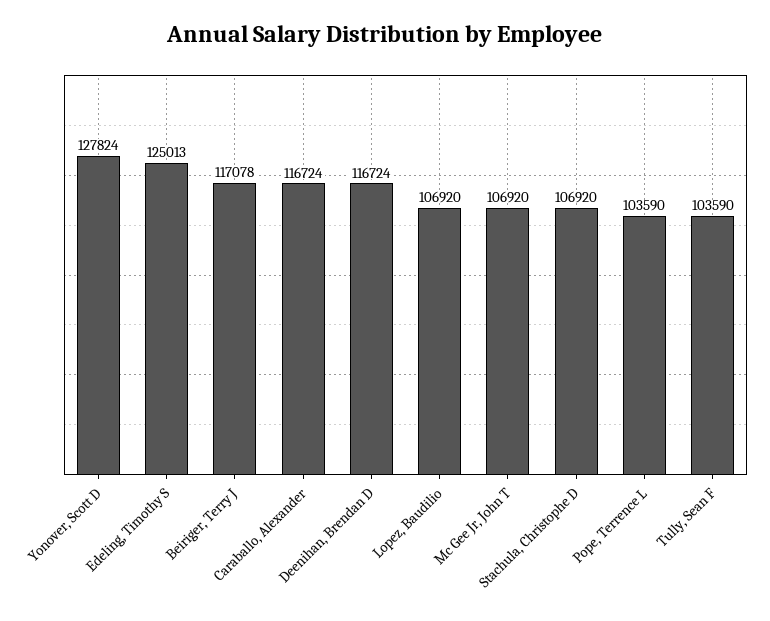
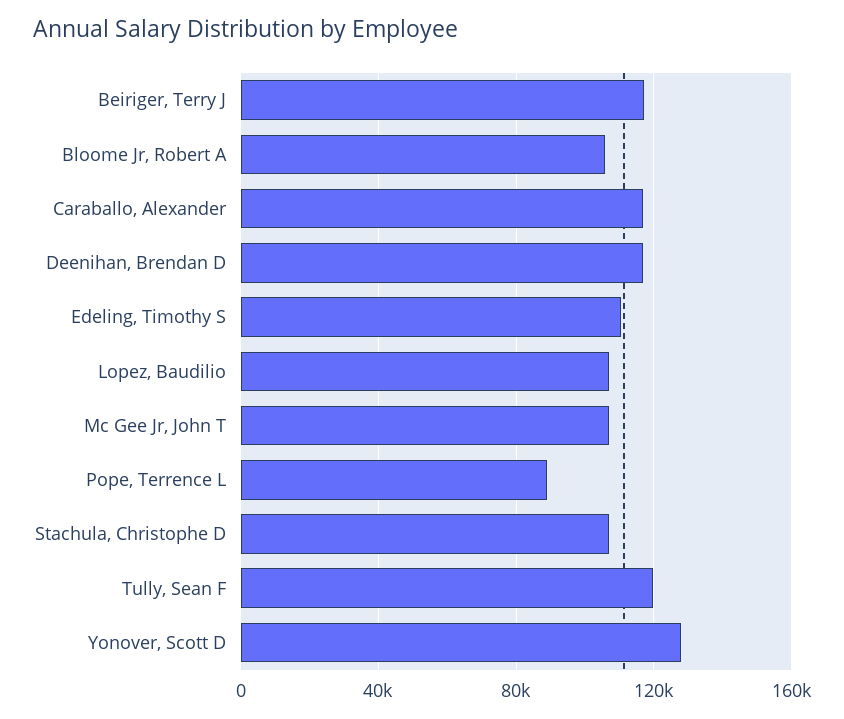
Edeling, Timothy S: 125013 -> 110000
Pope, Terrence L: 103590 -> 90000
Tully, Sean F: 103590 -> 120000
Bloome Jr, Robert A: none -> 105000

